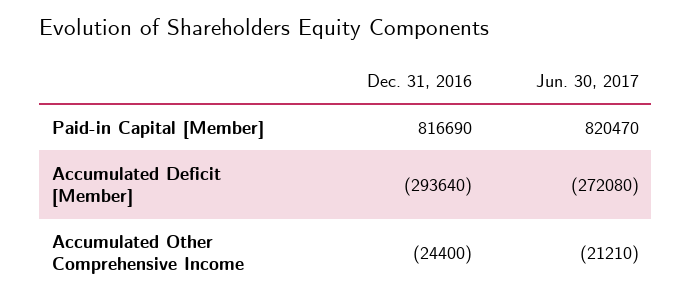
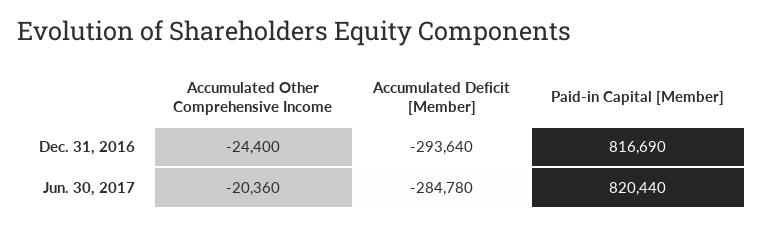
Jun. 30, 2017, Paid-in Capital [Member]: 820470 -> 820440
Jun. 30, 2017, Accumulated Deficit [Member]: -272080 -> -284780
Jun. 30, 2017, Accumulated Other Comprehensive Income: -21210 -> -20360

